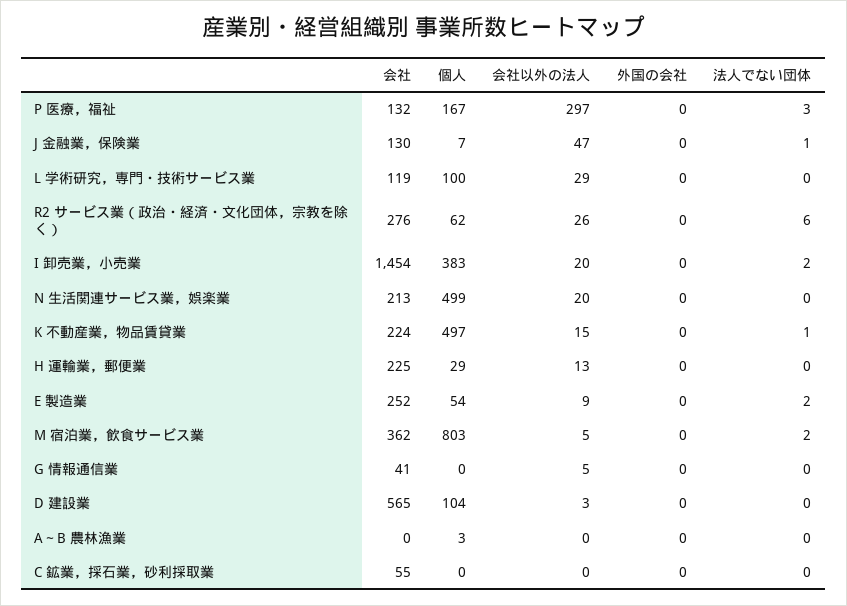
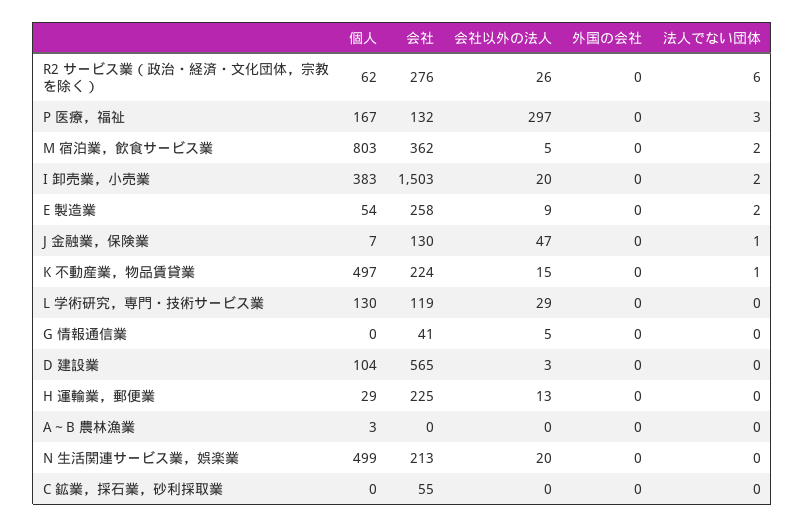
個人, L 学術研究，専門・技術サービス業: 100 -> 130
会社, I 卸売業，小売業: 1454 -> 1503
会社, E 製造業: 252 -> 258

